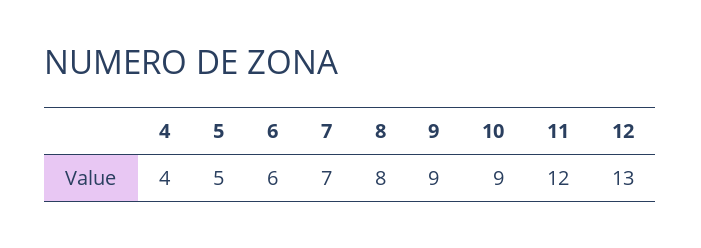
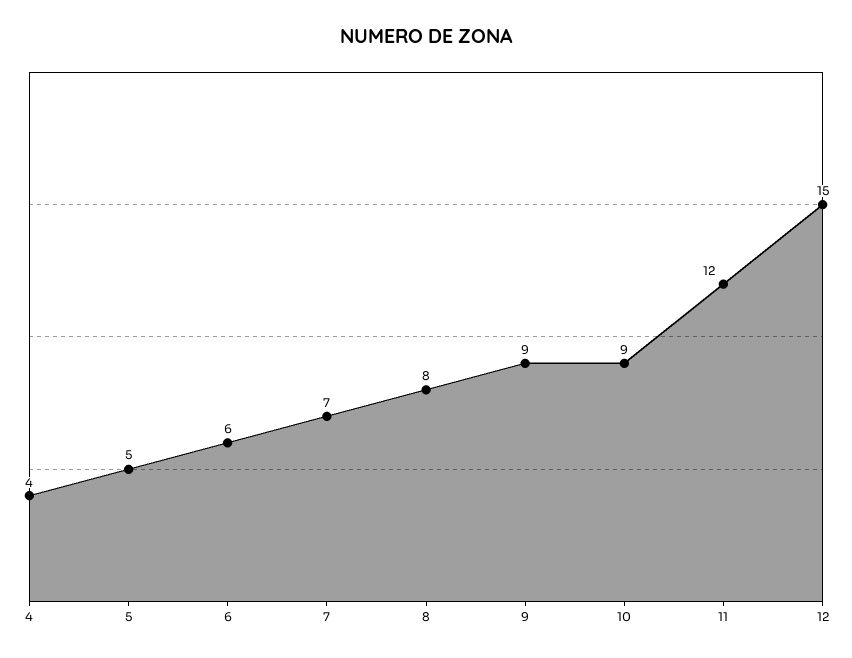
12: 13 -> 15

